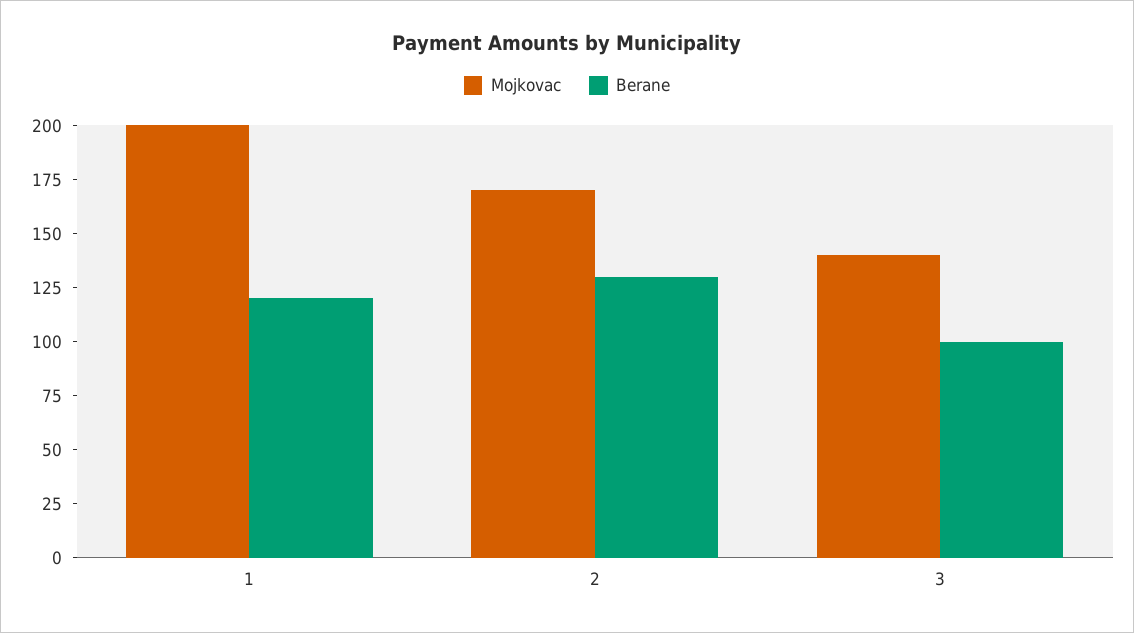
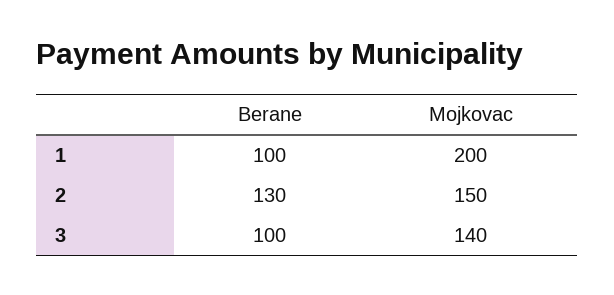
Berane, 1: 120 -> 100
Mojkovac, 2: 170 -> 150

